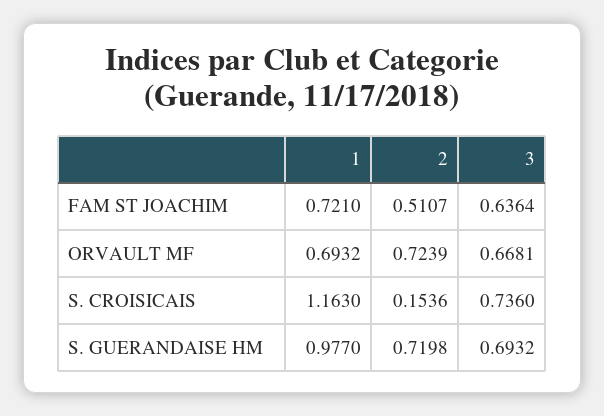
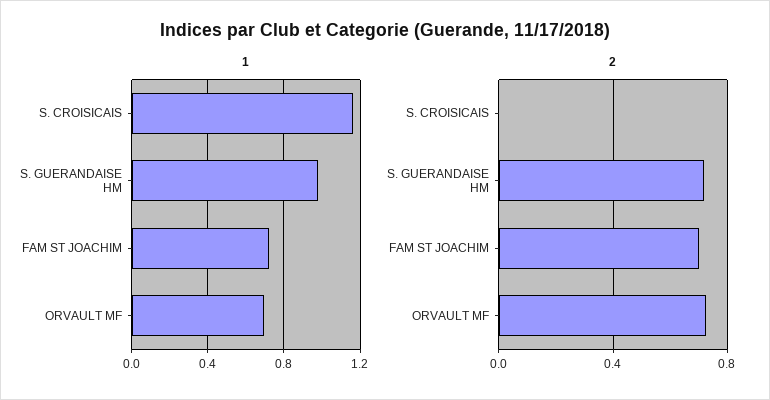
2, FAM ST JOACHIM: 0.5107 -> 0.7
3, FAM ST JOACHIM: 0.6364 -> none
3, ORVAULT MF: 0.6681 -> none
2, S. CROISICAIS: 0.1536 -> 0
3, S. CROISICAIS: 0.736 -> none
3, S. GUERANDAISE HM: 0.6932 -> none

